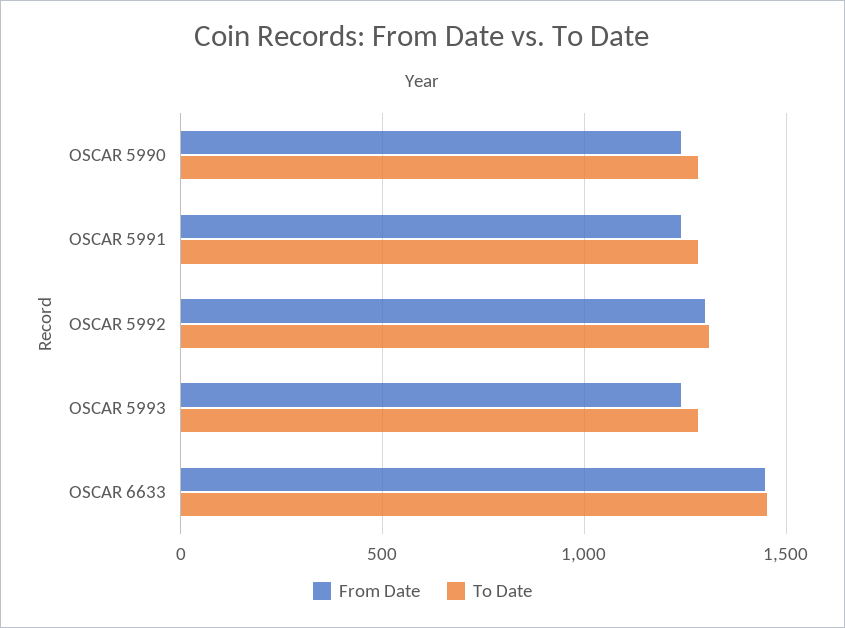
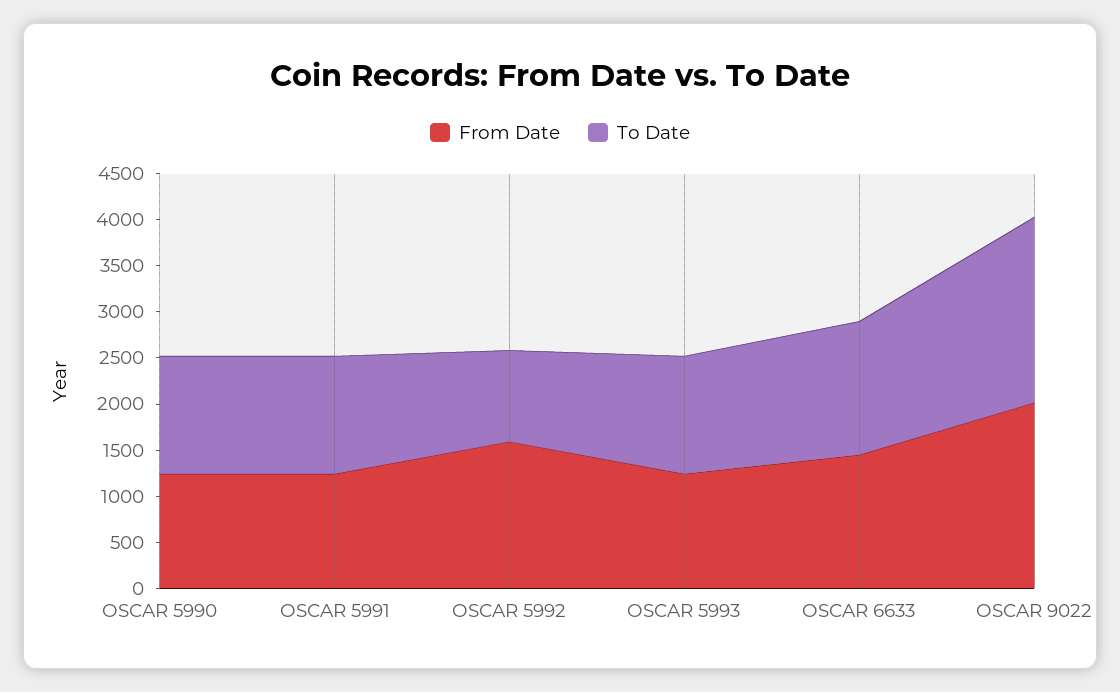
From Date, OSCAR 5992: 1300 -> 1600
To Date, OSCAR 5992: 1300 -> 1000
From Date, OSCAR 9022: none -> 2000
To Date, OSCAR 9022: none -> 2000

